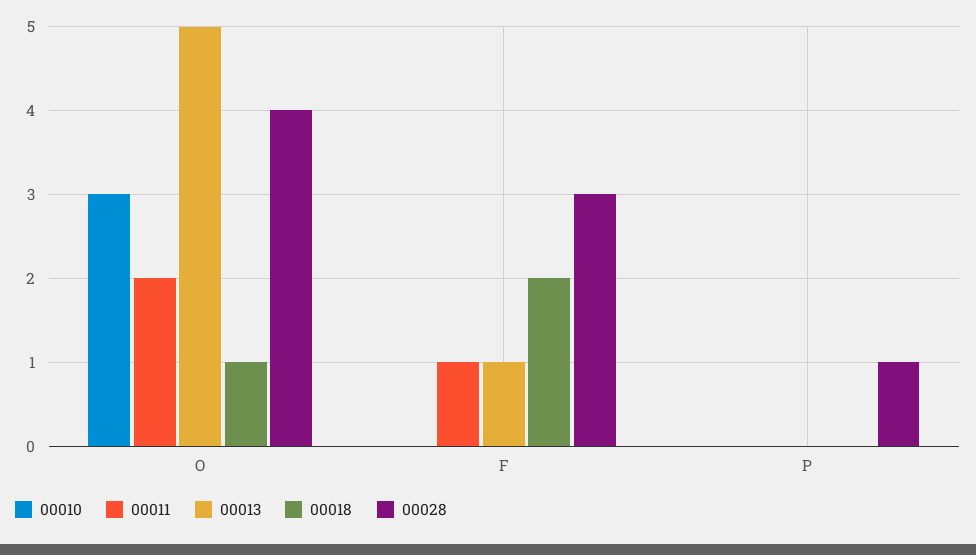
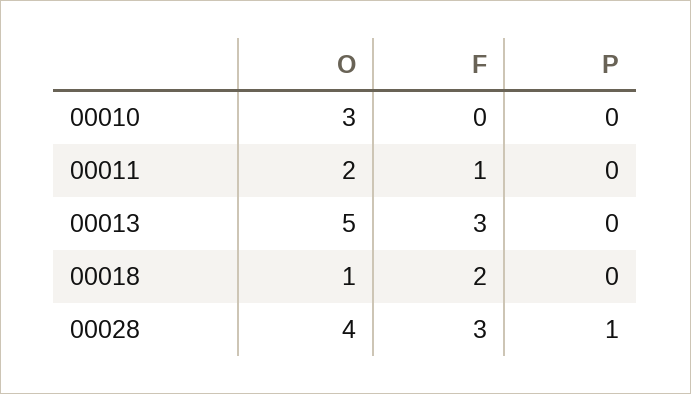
00013, F: 1 -> 3

